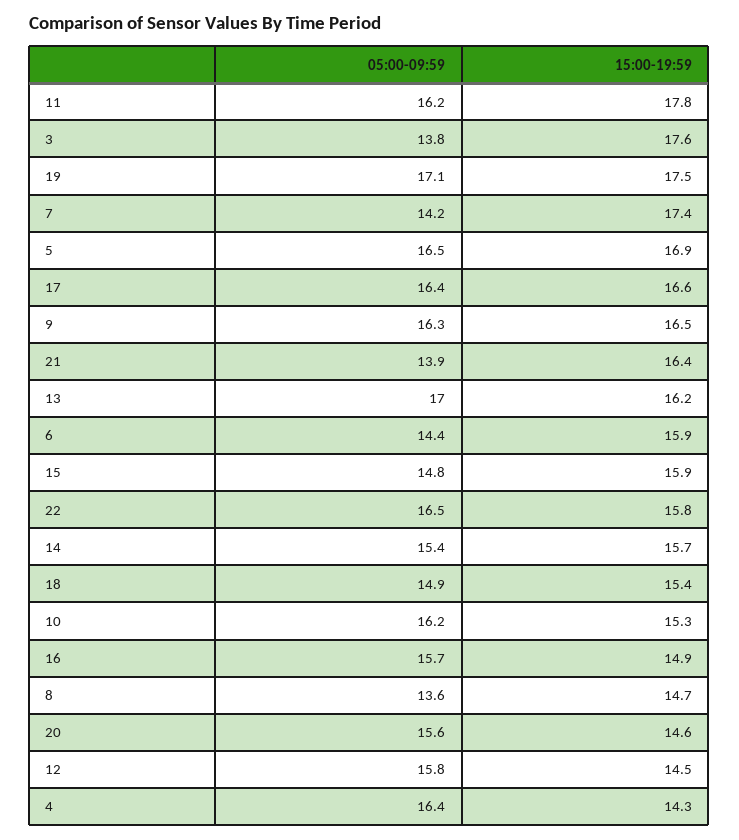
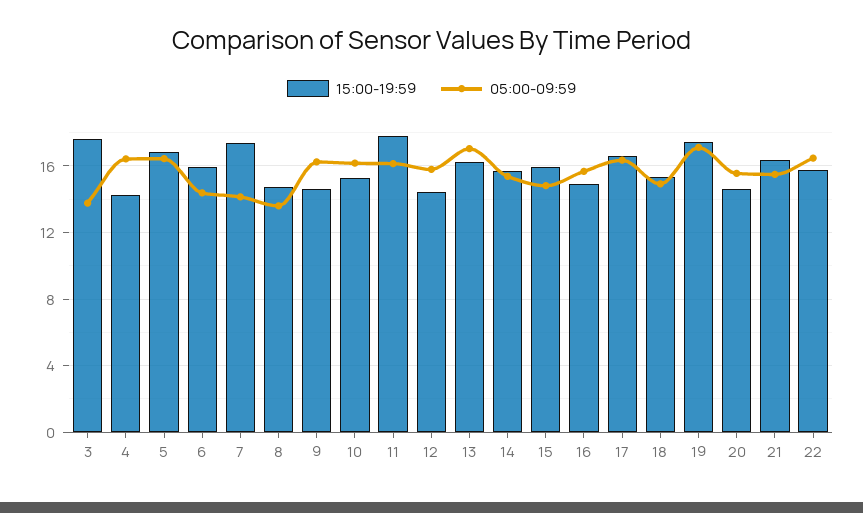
15:00-19:59, 9: 16.5 -> 14.5
05:00-09:59, 21: 13.9 -> 15.5

